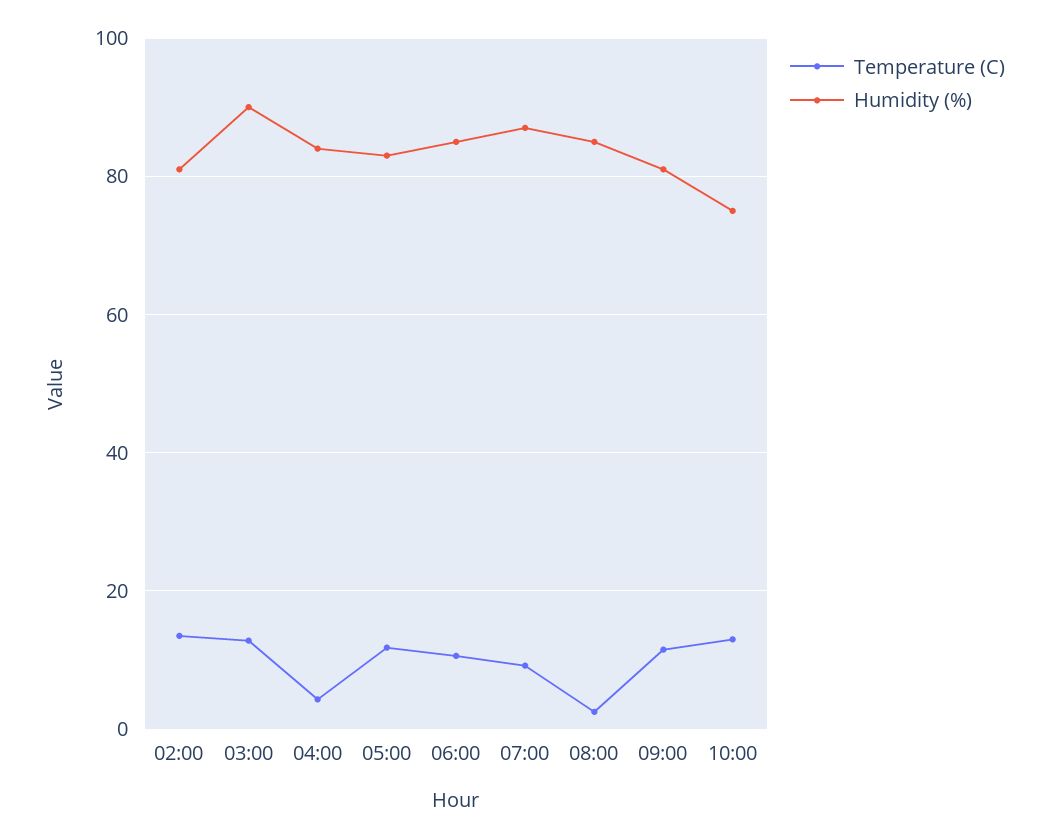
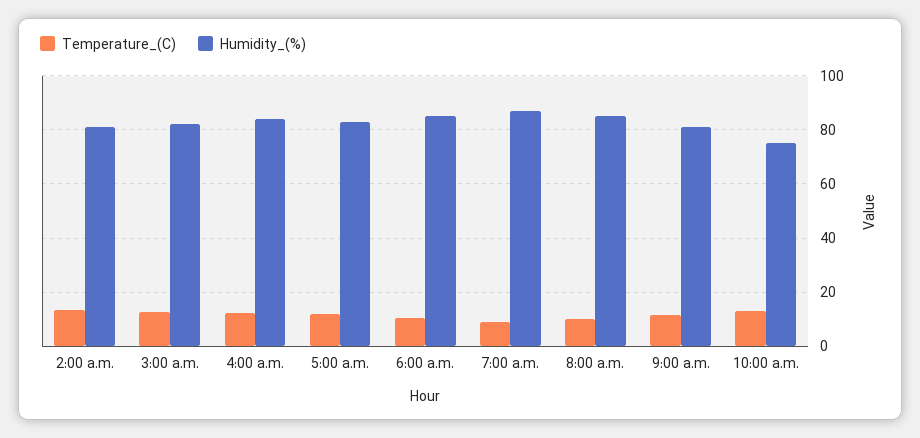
Humidity (%), 03:00: 90 -> 82.5
Temperature (C), 04:00: 4 -> 12.5
Temperature (C), 08:00: 2 -> 10

